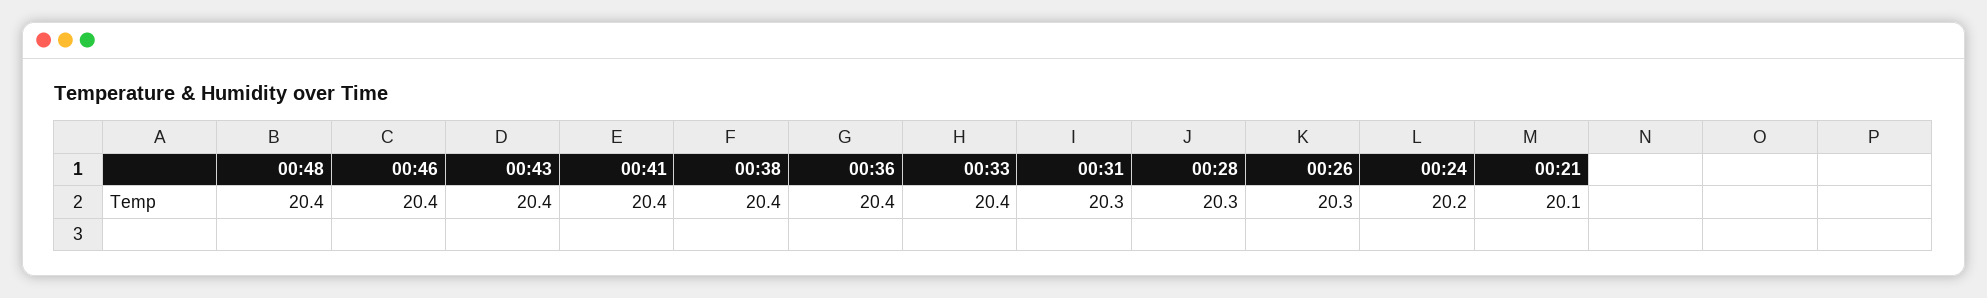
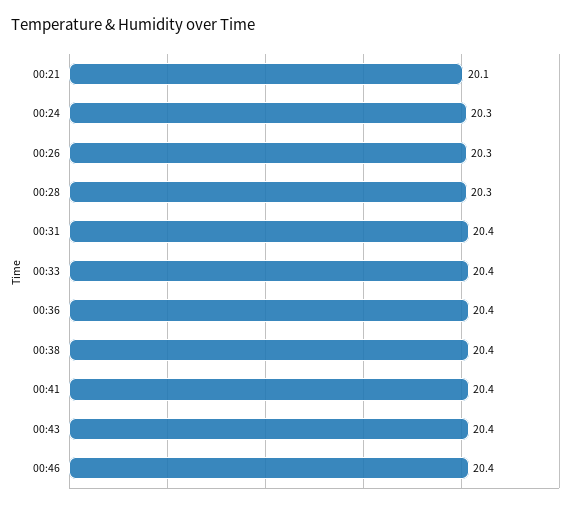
00:48: 20.4 -> none
00:31: 20.3 -> 20.4
00:24: 20.2 -> 20.3

